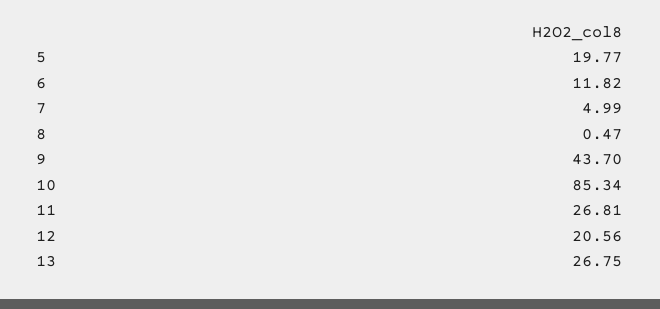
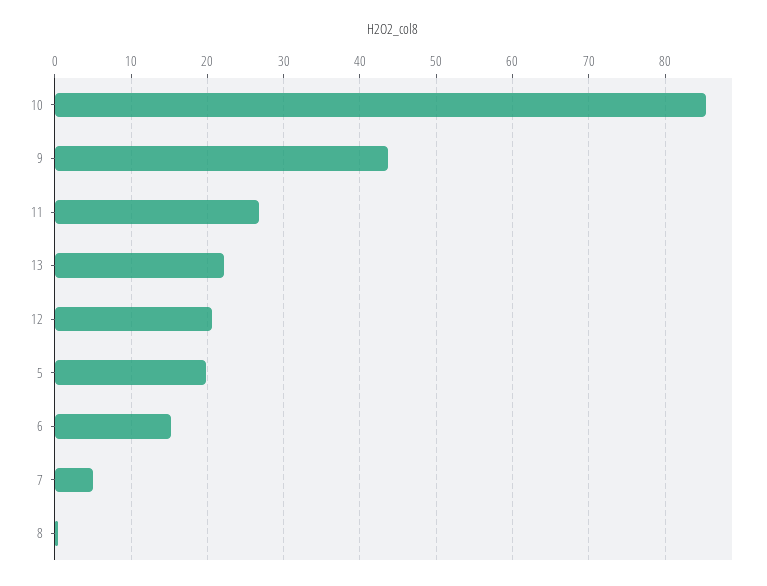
6: 11.82 -> 15
13: 26.75 -> 22

